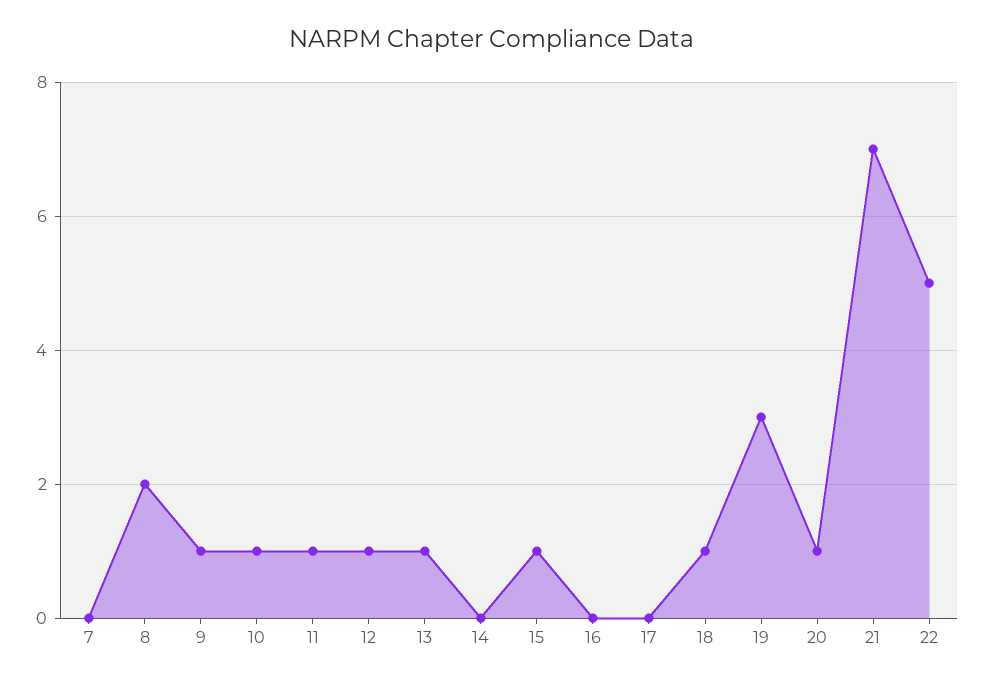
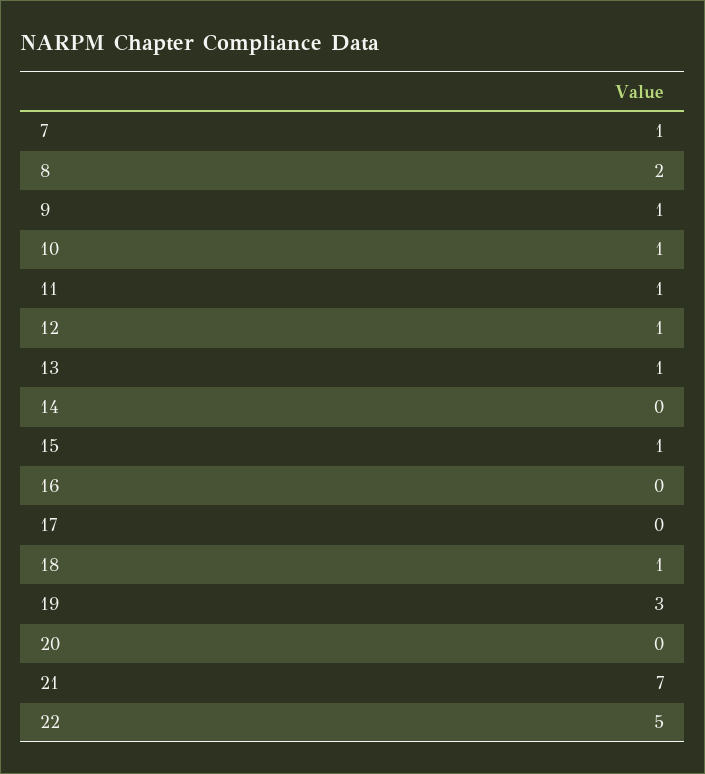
7: 0 -> 1
20: 1 -> 0

